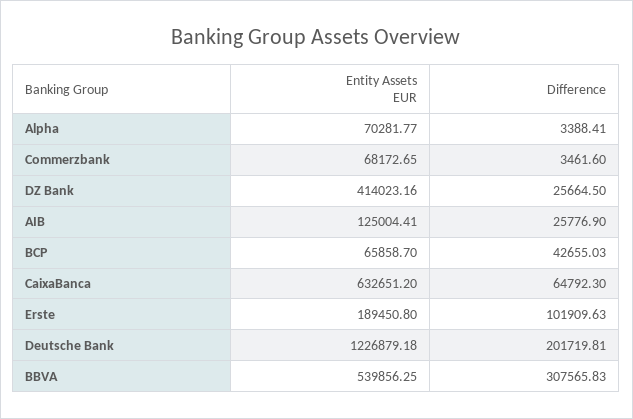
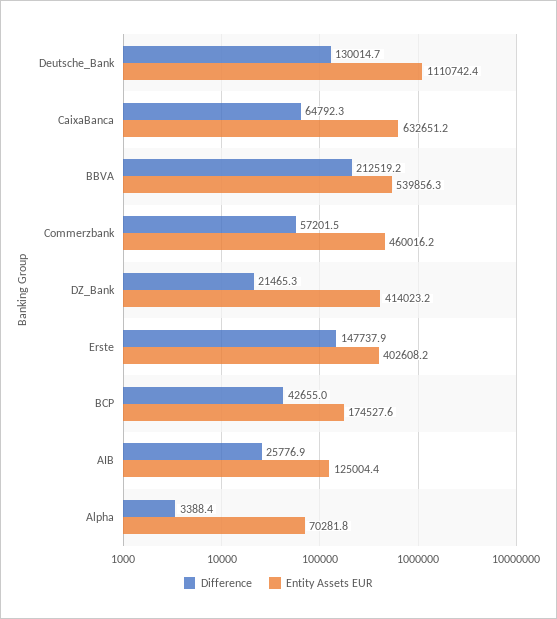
Entity Assets EUR, Commerzbank: 68172.65 -> 460016.2
Difference, Commerzbank: 3461.6 -> 57201.5
Difference, DZ Bank: 25664.5 -> 21465.3
Entity Assets EUR, BCP: 65858.7 -> 174527.6
Entity Assets EUR, Erste: 189450.8 -> 402608.2
Difference, Erste: 101909.63 -> 147737.9
Entity Assets EUR, Deutsche Bank: 1226879.18 -> 1110742.4
Difference, Deutsche Bank: 201719.81 -> 130014.7
Difference, BBVA: 307565.83 -> 212519.2

